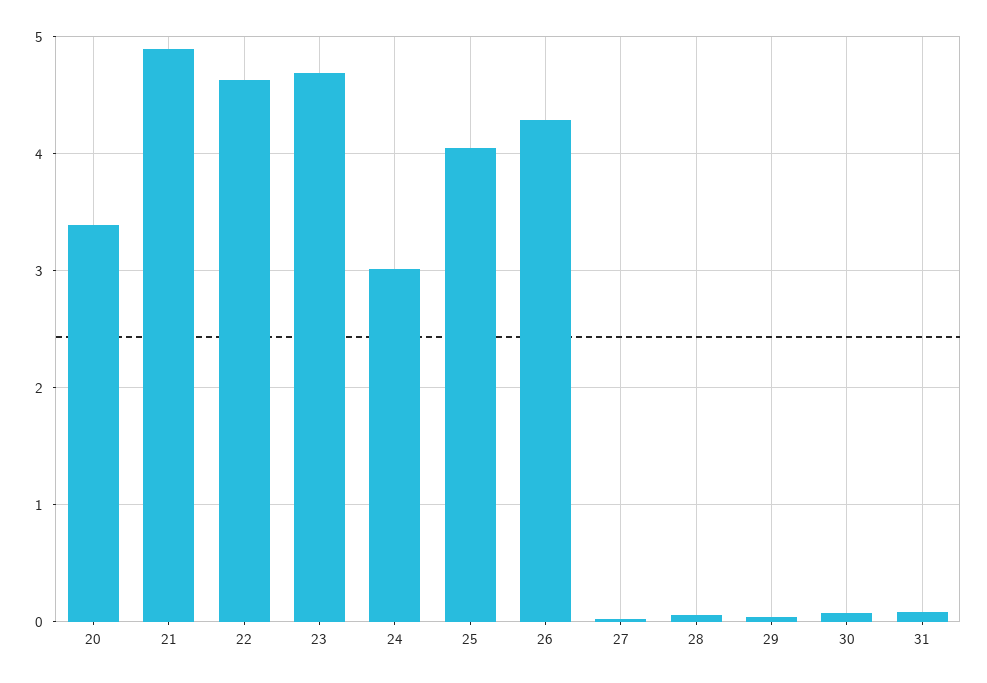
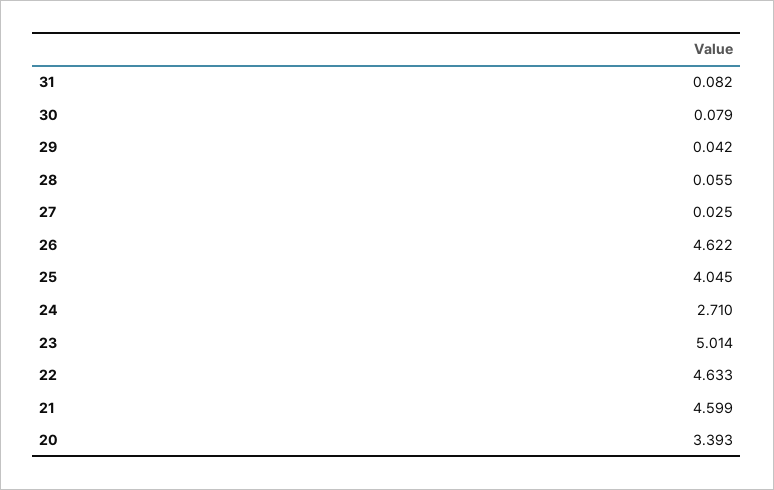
21: 4.9 -> 4.599
23: 4.7 -> 5.014
24: 3 -> 2.71
26: 4.3 -> 4.622

